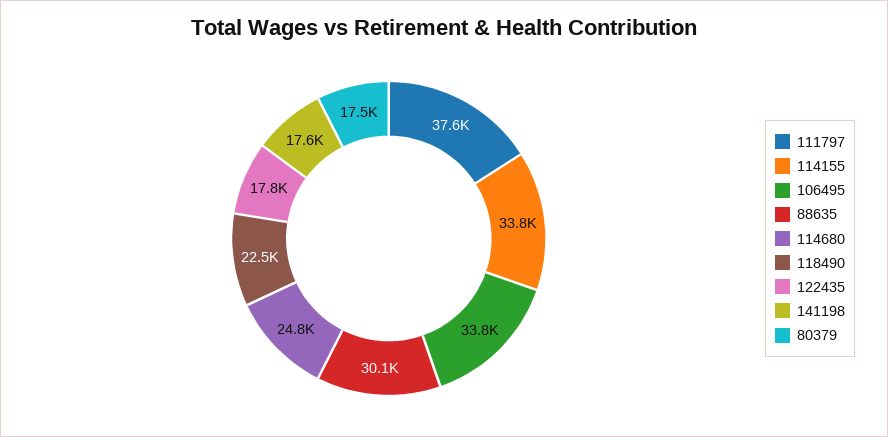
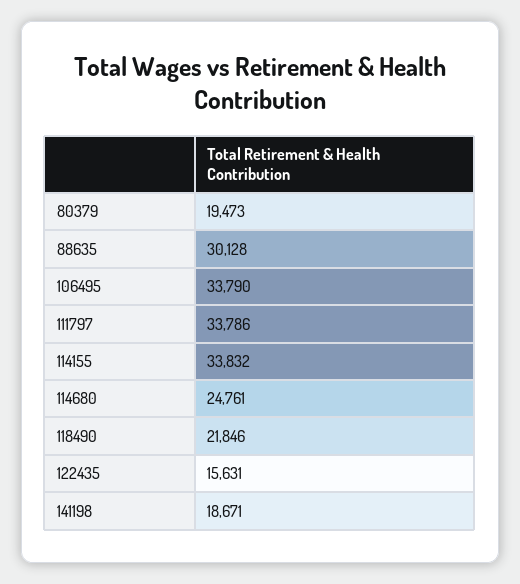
111797: 37600 -> 33786
118490: 22500 -> 21846
122435: 17800 -> 15631
141198: 17600 -> 18671
80379: 17500 -> 19473

